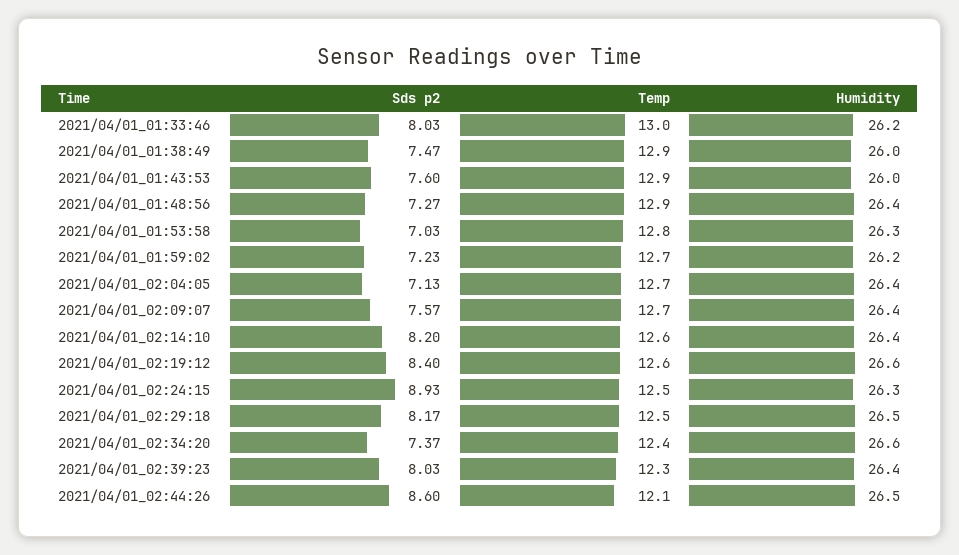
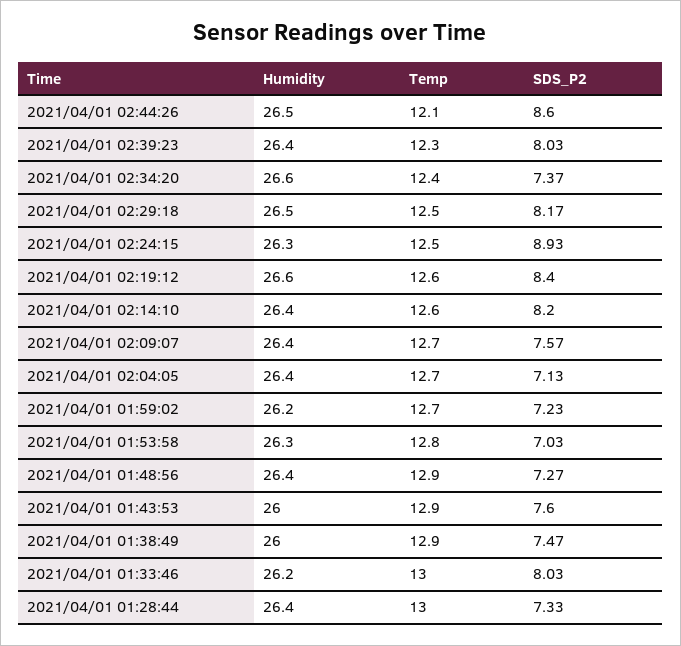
Humidity, 2021/04/01 01:28:44: none -> 26.4
Temp, 2021/04/01 01:28:44: none -> 13
Sds p2, 2021/04/01 01:28:44: none -> 7.33

